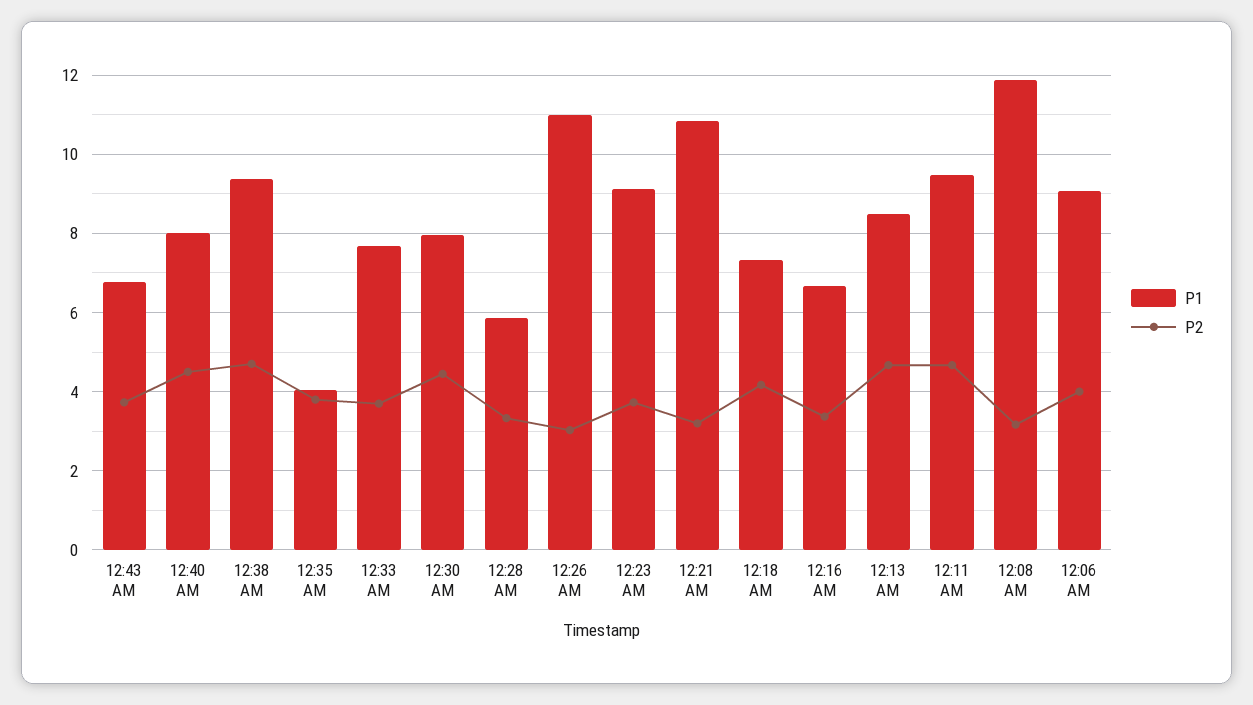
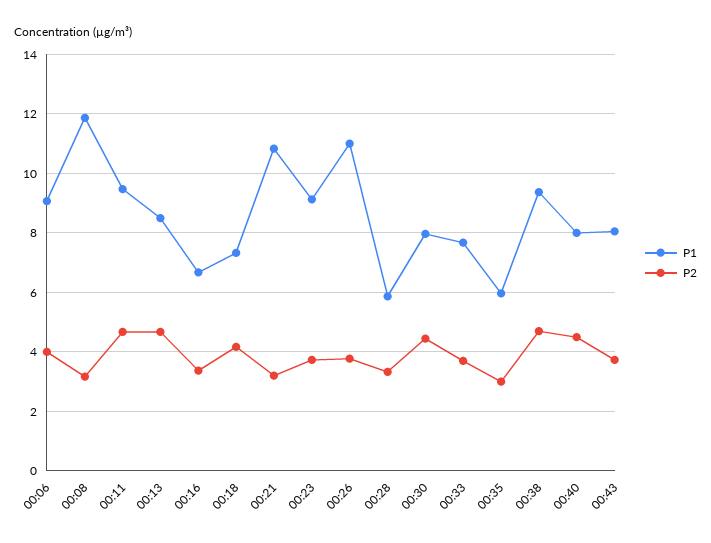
P1, 12:43 AM: 6.8 -> 8
P1, 12:35 AM: 4 -> 6
P2, 12:35 AM: 3.8 -> 3
P2, 12:26 AM: 3 -> 3.75

